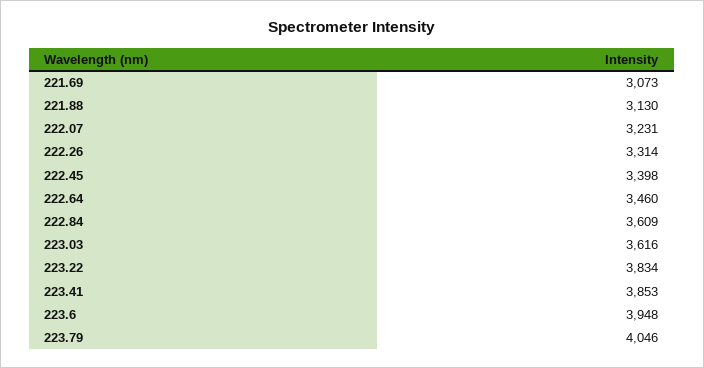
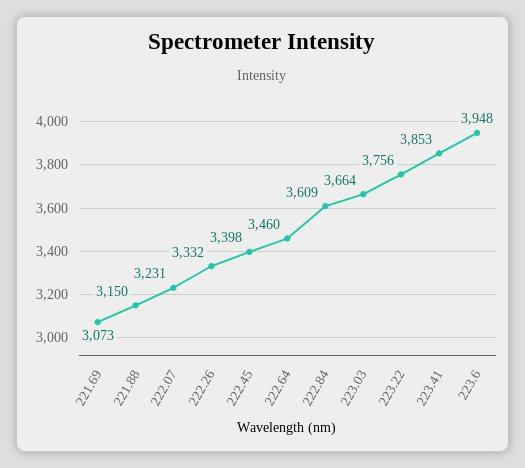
221.88: 3130 -> 3150
222.26: 3314 -> 3332
223.03: 3616 -> 3664
223.22: 3834 -> 3756
223.79: 4046 -> none

